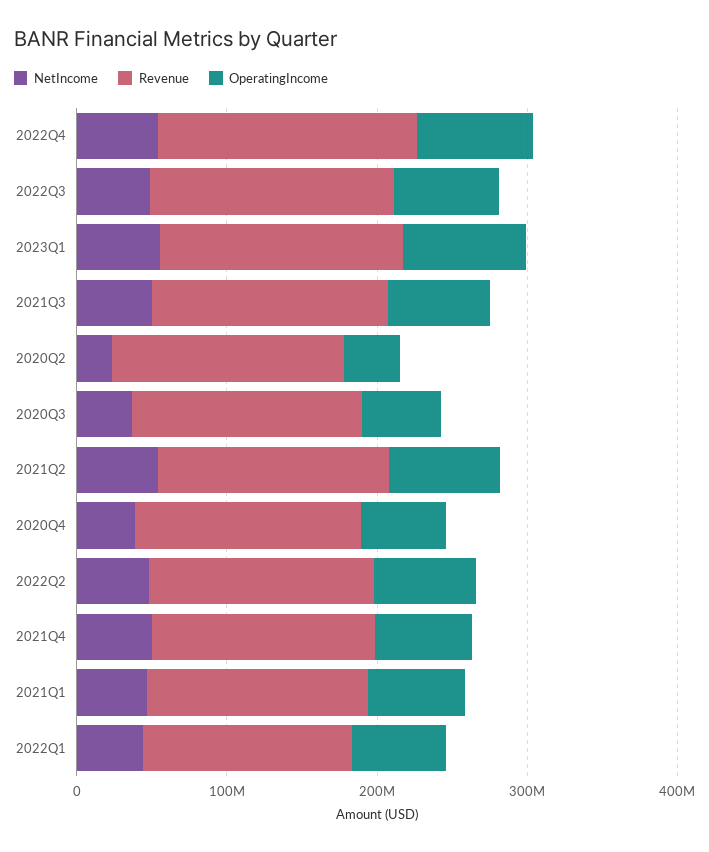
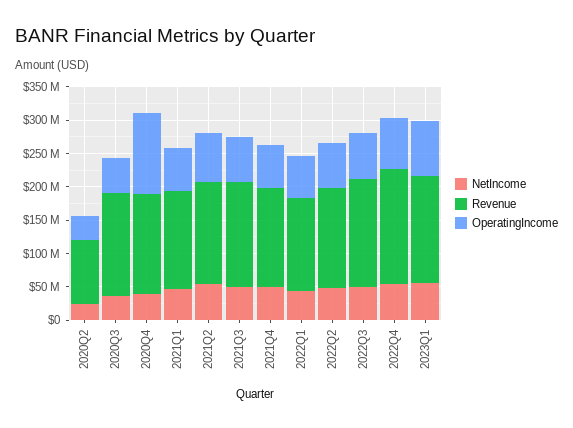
Revenue, 2020Q2: 160000000 -> 100000000
OperatingIncome, 2020Q4: 60000000 -> 125000000

